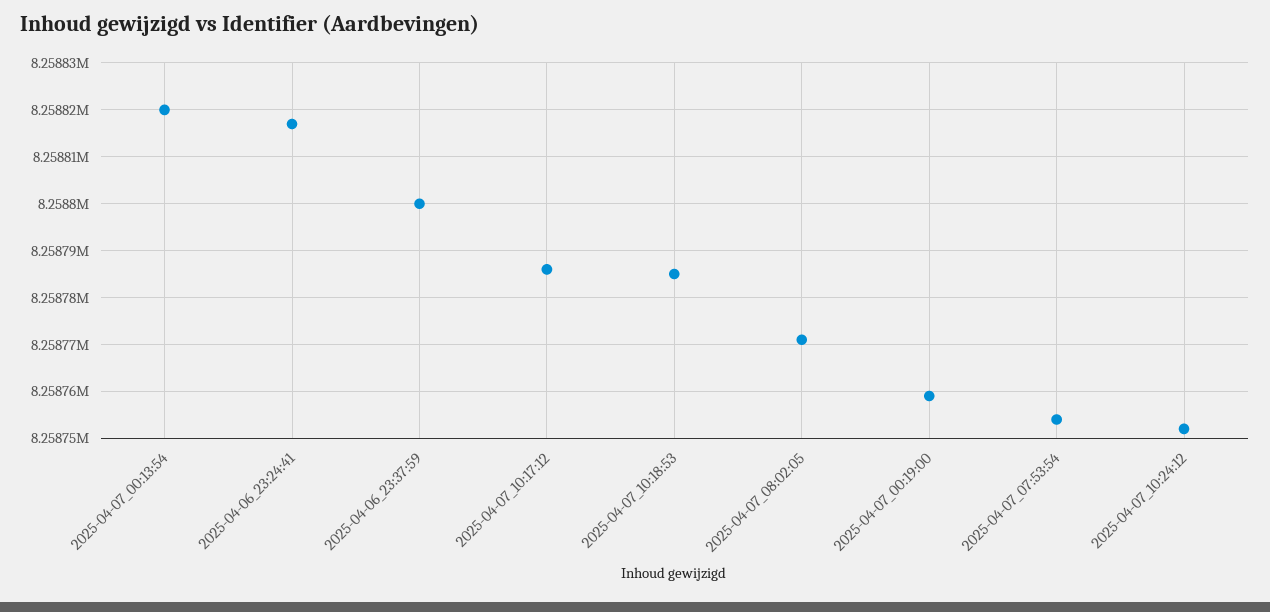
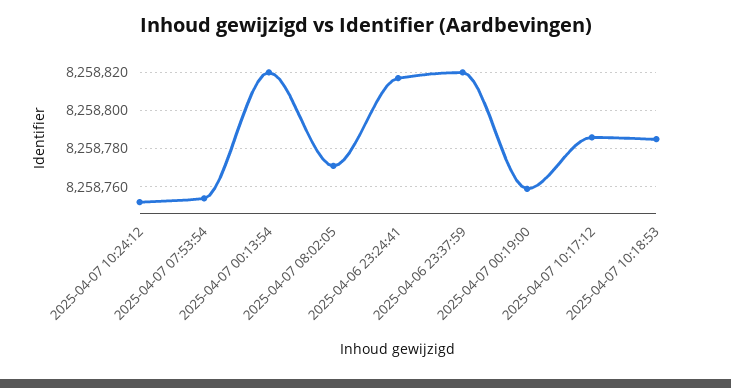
2025-04-06_23:37:59: 8258800 -> 8258820

